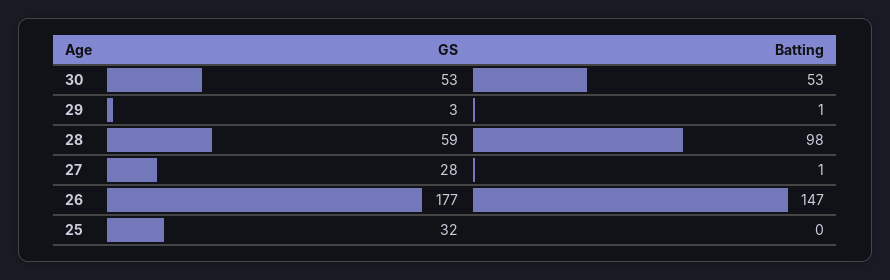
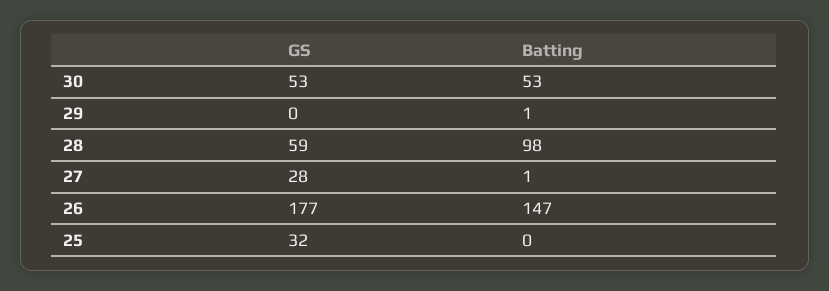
GS, 29: 3 -> 0

